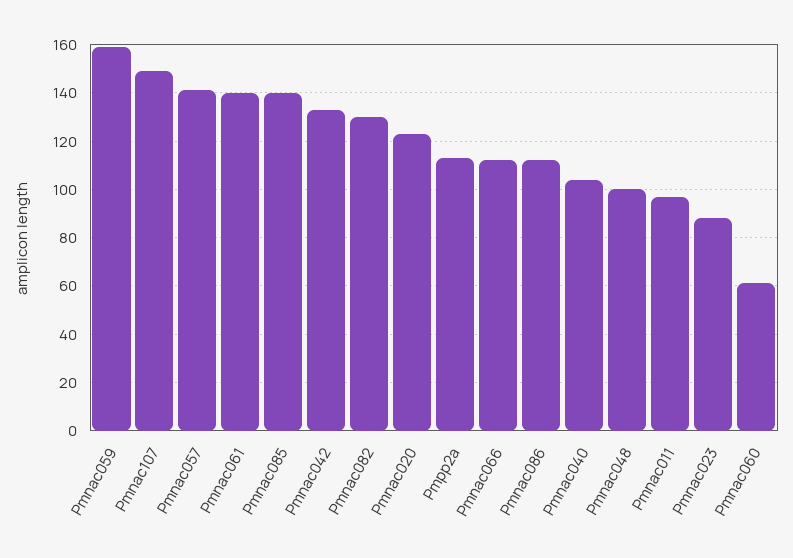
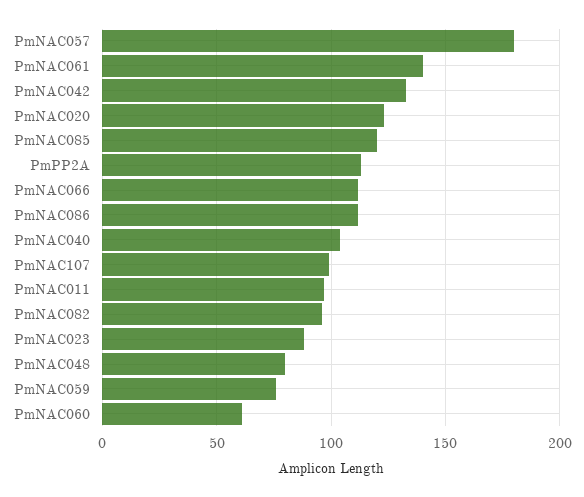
Pmnac059: 160 -> 75
Pmnac107: 150 -> 100
Pmnac057: 140 -> 180
Pmnac085: 140 -> 120
Pmnac082: 130 -> 95
Pmnac048: 100 -> 80

